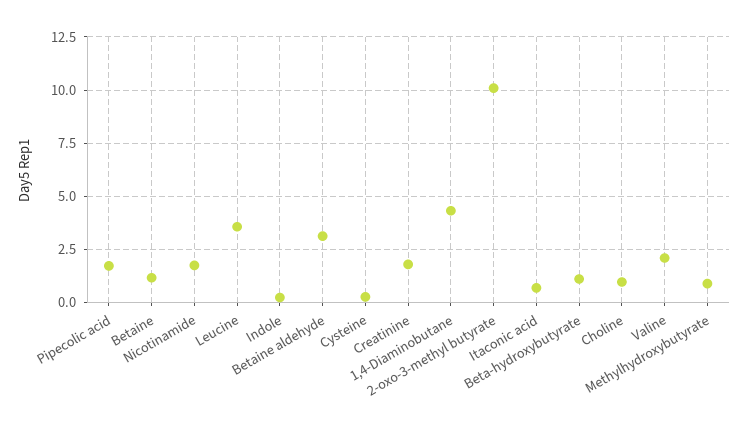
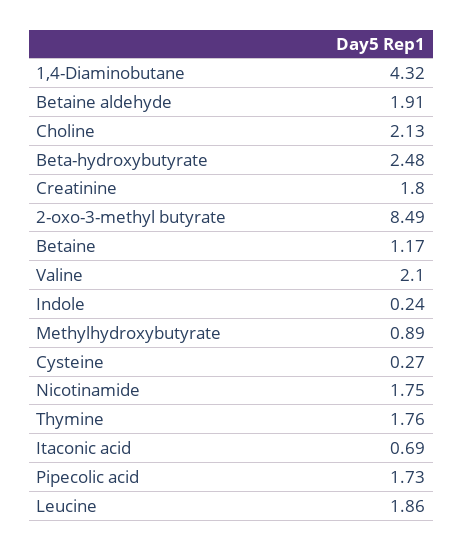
Leucine: 3.5 -> 1.86
Betaine aldehyde: 3 -> 1.91
2-oxo-3-methyl butyrate: 10 -> 8.49
Beta-hydroxybutyrate: 1 -> 2.48
Choline: 1 -> 2.13
Thymine: none -> 1.76

